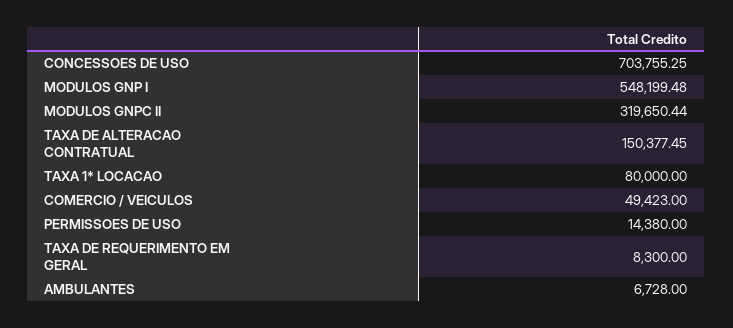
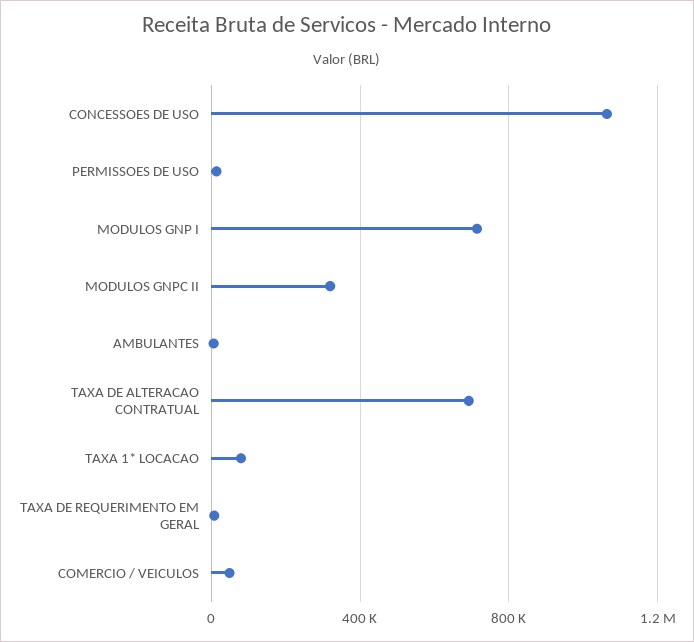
CONCESSOES DE USO: 703755.25 -> 1050000
MODULOS GNP I: 548199.48 -> 700000
TAXA DE ALTERACAO CONTRATUAL: 150377.45 -> 700000

